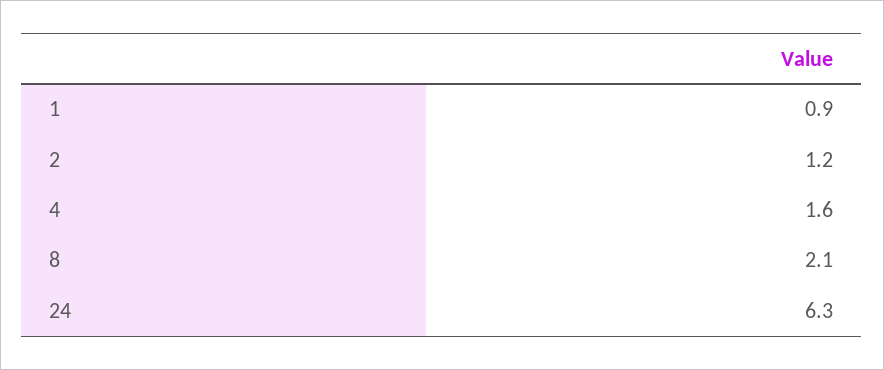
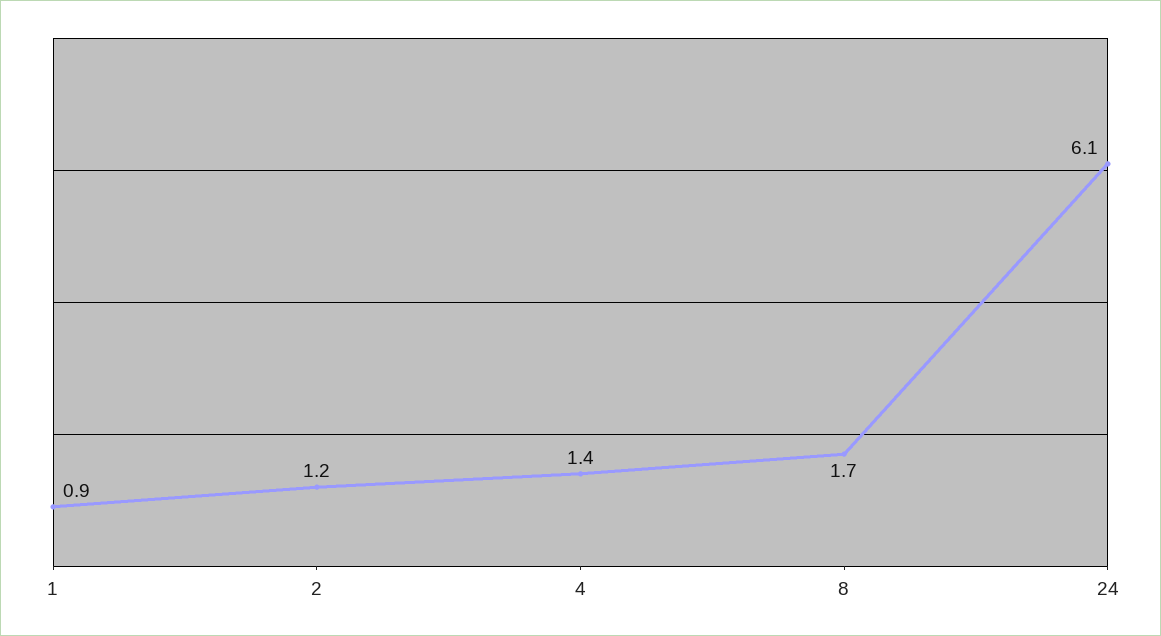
4: 1.6 -> 1.4
8: 2.1 -> 1.7
24: 6.3 -> 6.1

